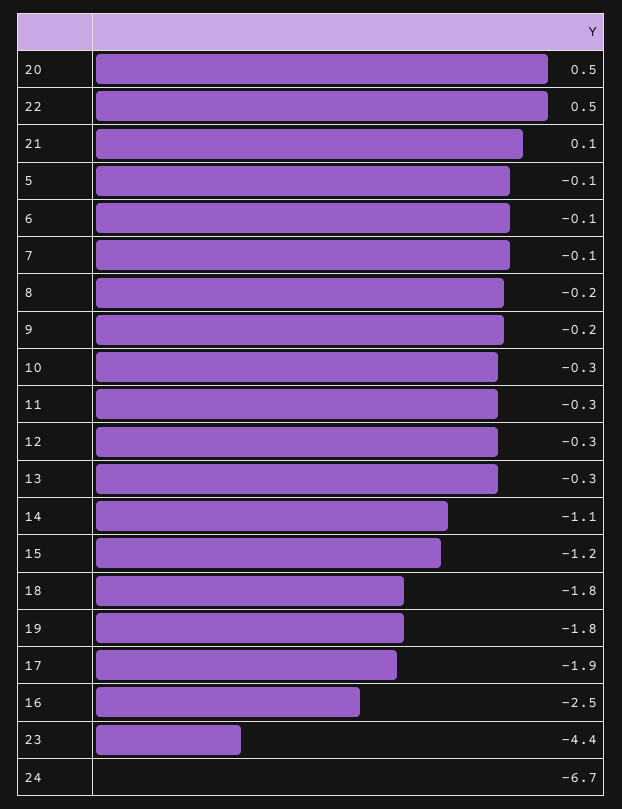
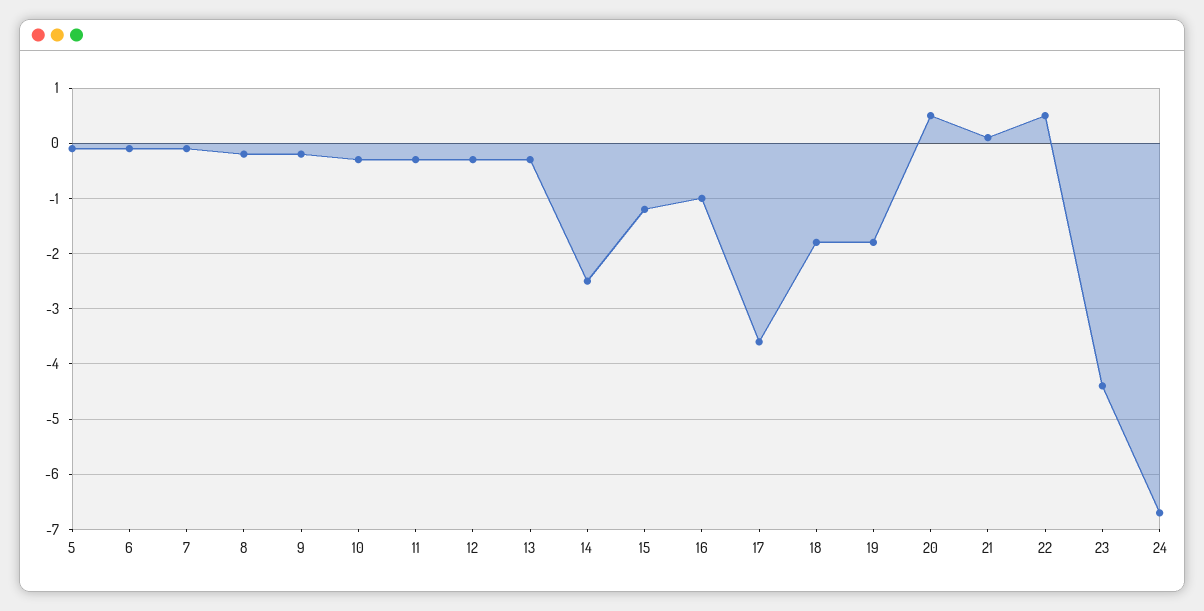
14: -1.1 -> -2.5
17: -1.9 -> -3.5
16: -2.5 -> -1

